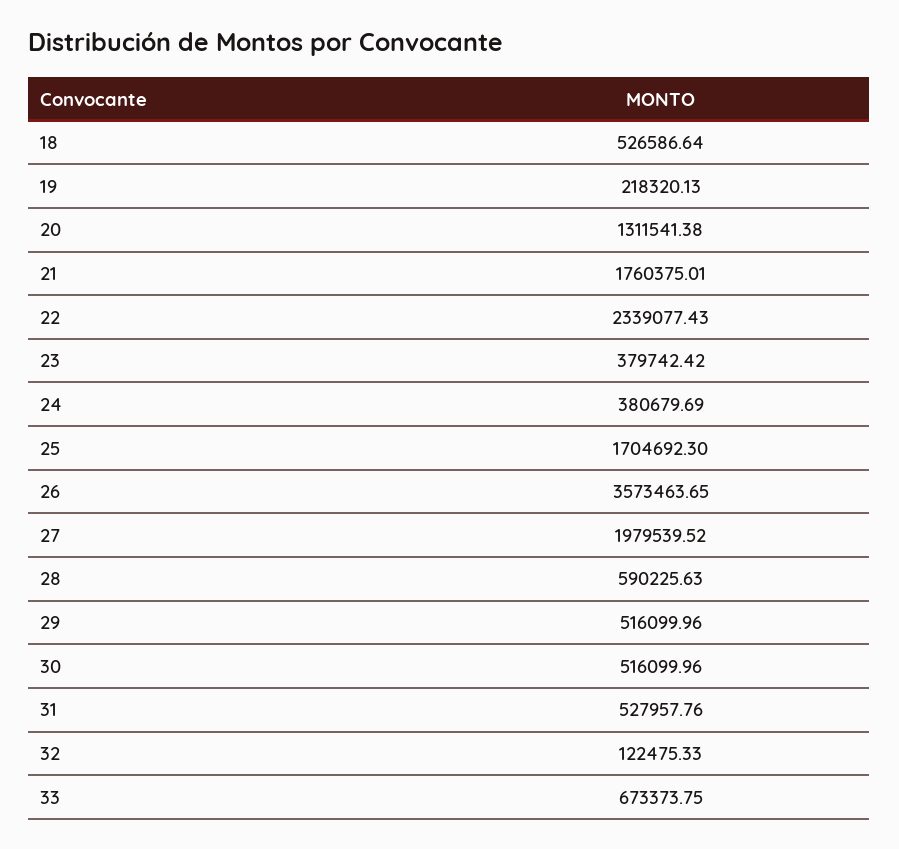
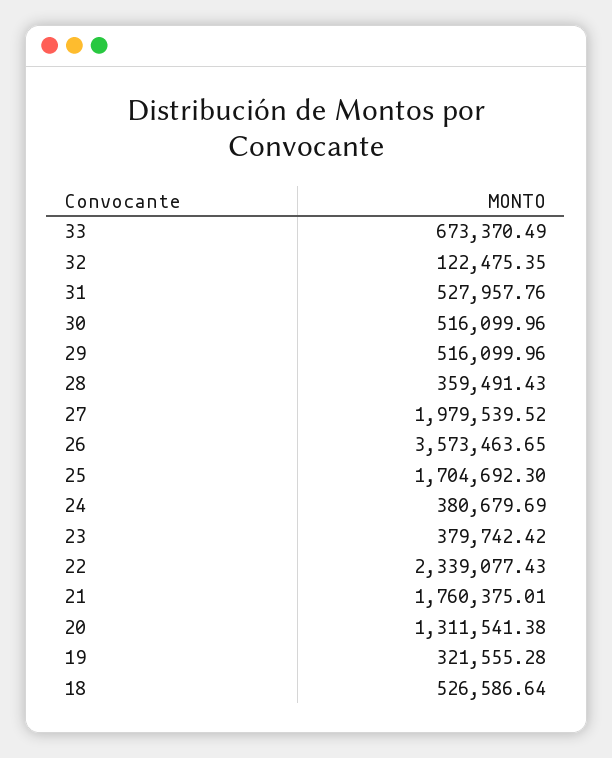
19: 218320.13 -> 321555.28
28: 590225.63 -> 359491.43
32: 122475.33 -> 122475.35
33: 673373.75 -> 673370.49

